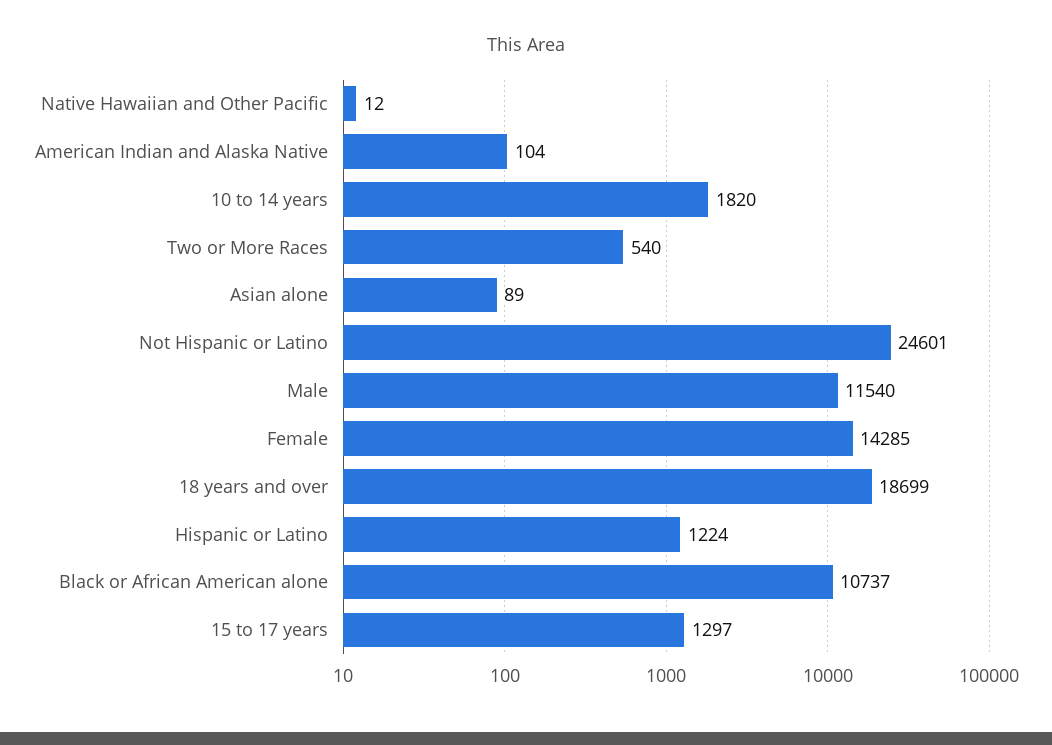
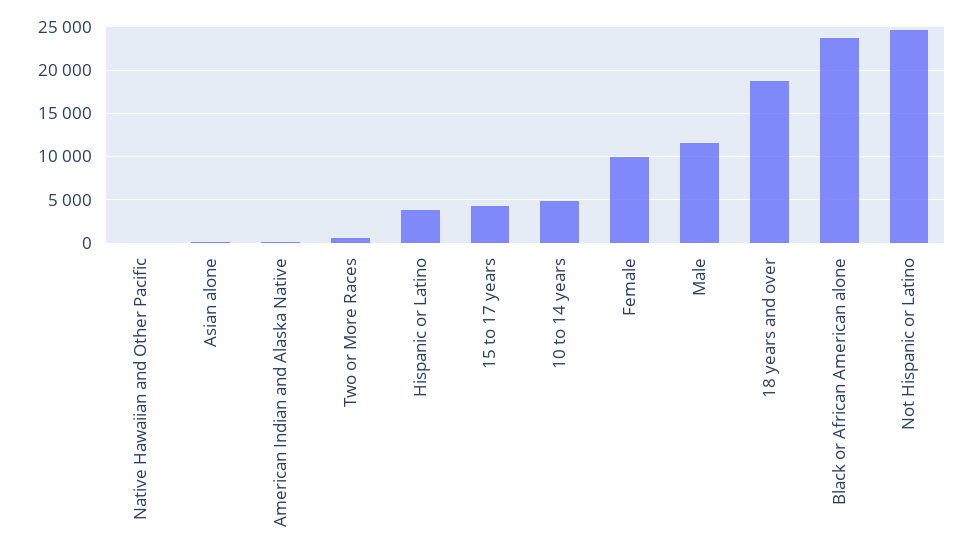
10 to 14 years: 1820 -> 5000
Female: 14285 -> 10000
Hispanic or Latino: 1224 -> 4000
Black or African American alone: 10737 -> 24000
15 to 17 years: 1297 -> 4000

